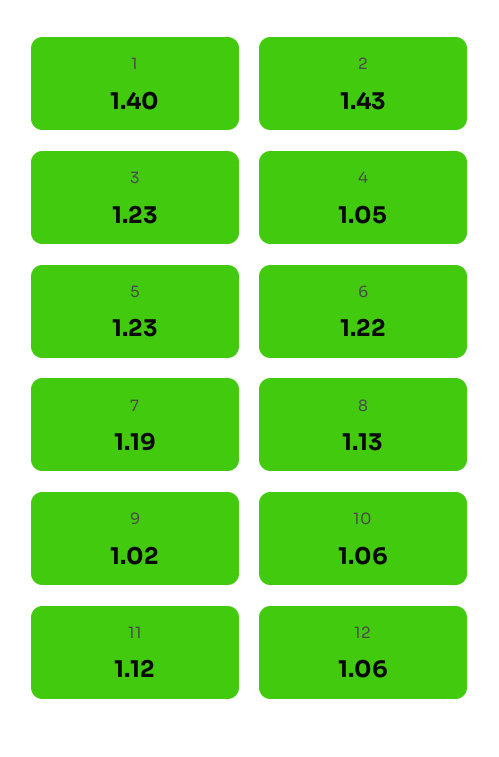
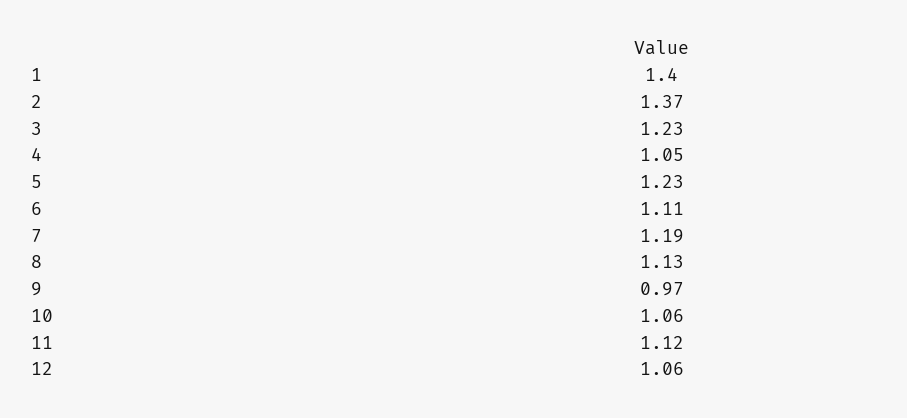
2: 1.43 -> 1.37
6: 1.22 -> 1.11
9: 1.02 -> 0.97

